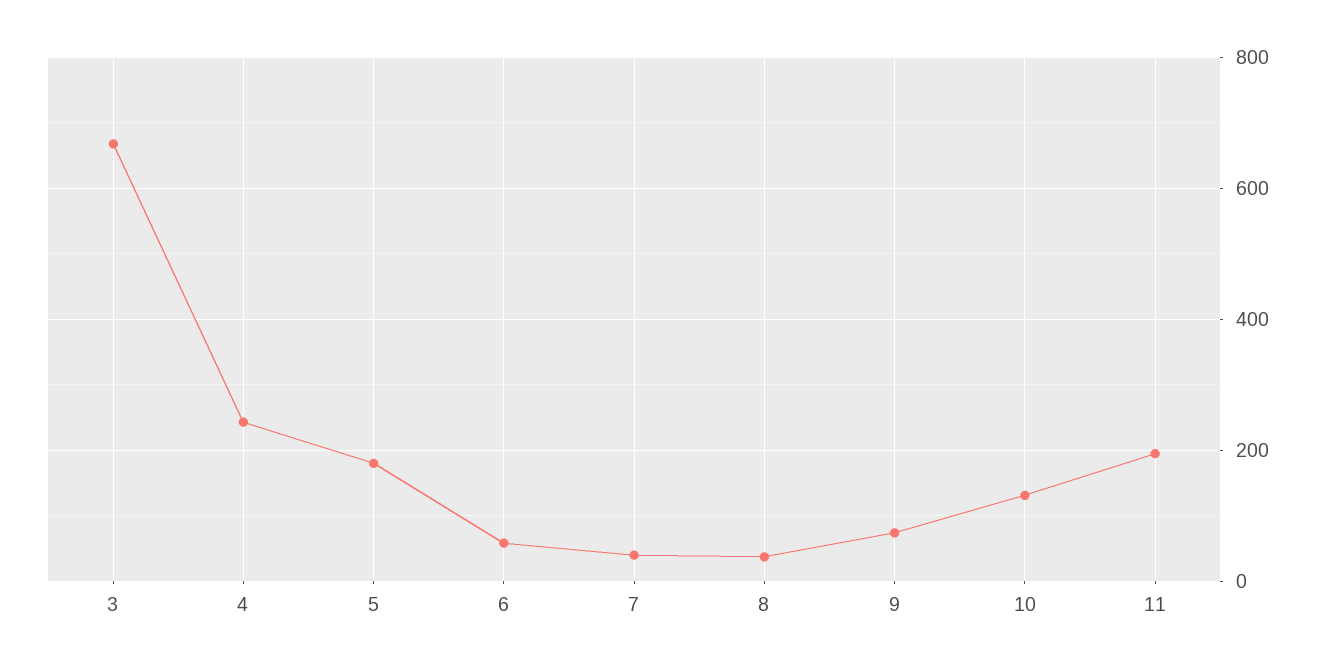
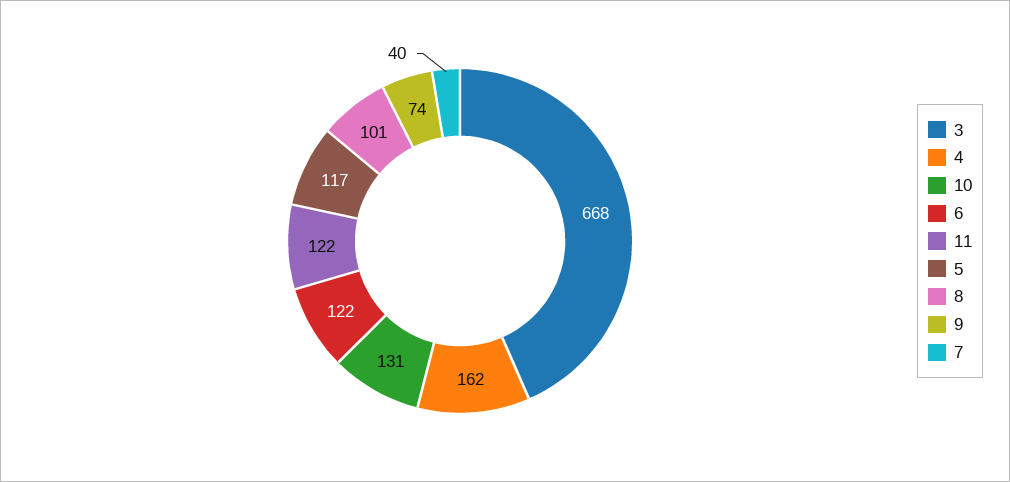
4: 240 -> 162
5: 180 -> 117
6: 60 -> 122
8: 40 -> 101
11: 200 -> 122

